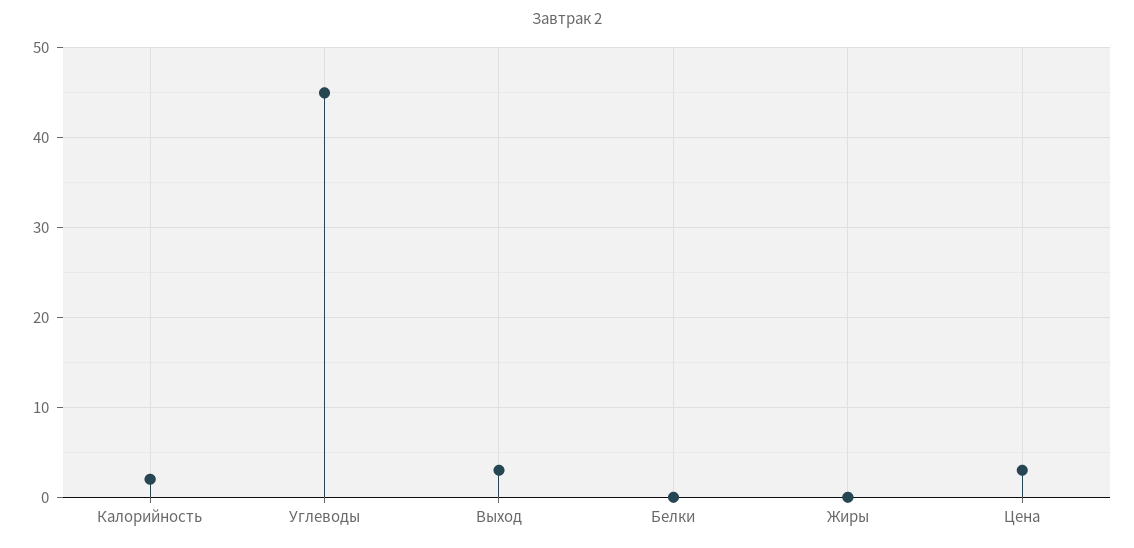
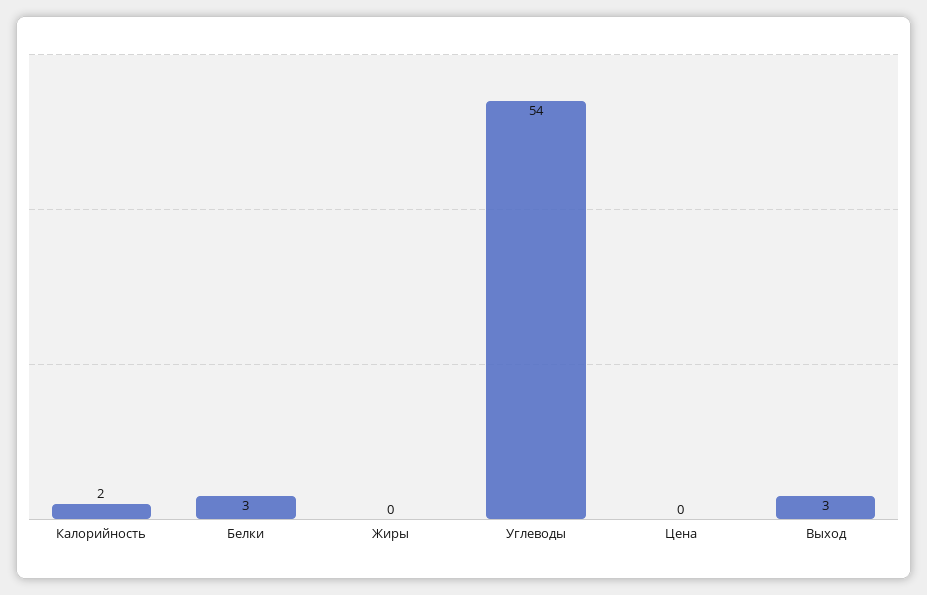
Углеводы: 45 -> 54
Белки: 0 -> 3
Цена: 3 -> 0

